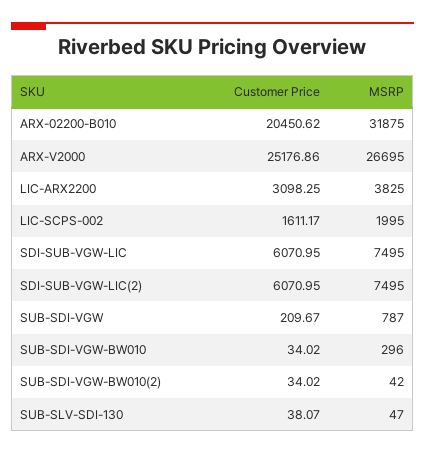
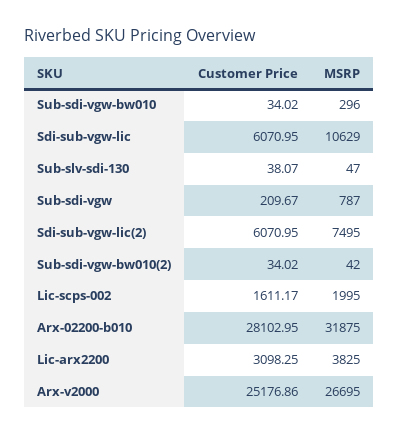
Customer Price, ARX-02200-B010: 20450.62 -> 28102.95
MSRP, SDI-SUB-VGW-LIC: 7495 -> 10629

